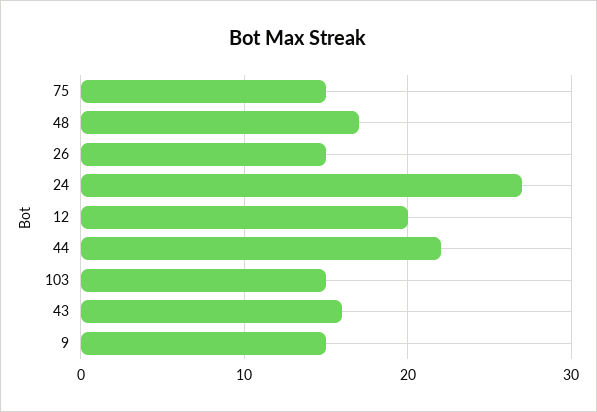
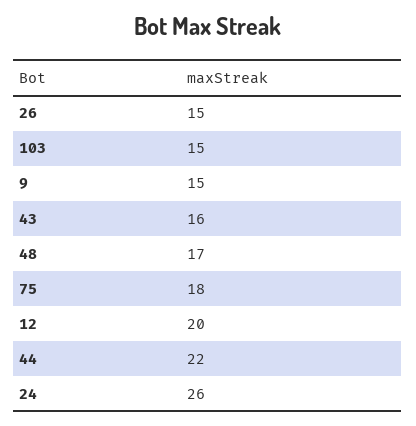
75: 15 -> 18
24: 27 -> 26

